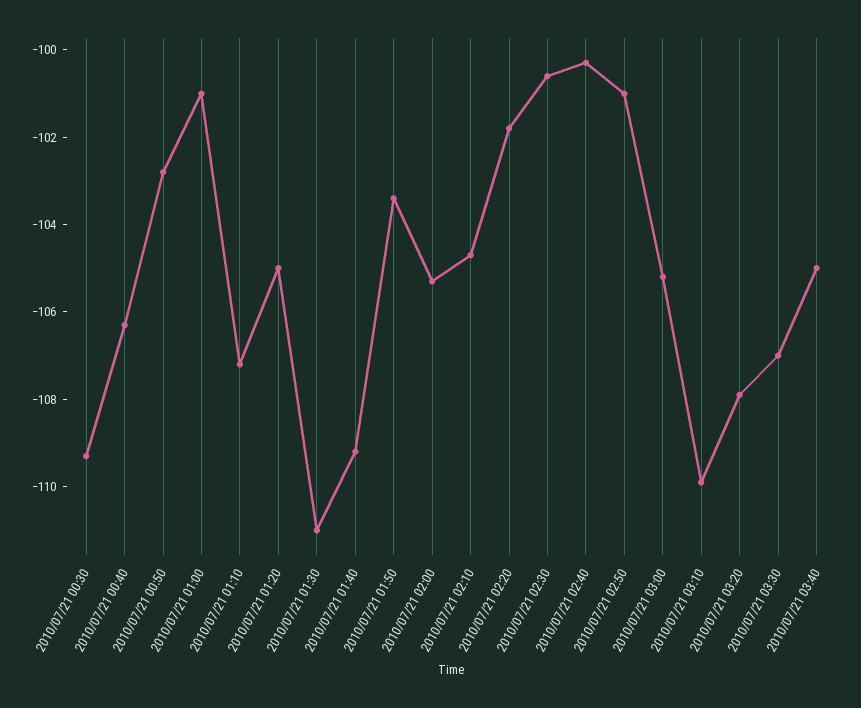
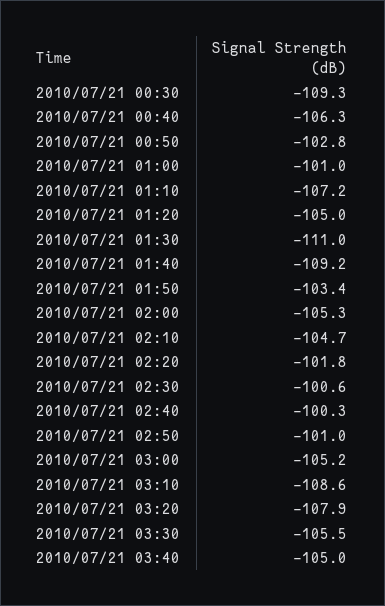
2010/07/21 03:10: -110 -> -108.6
2010/07/21 03:30: -107 -> -105.5

